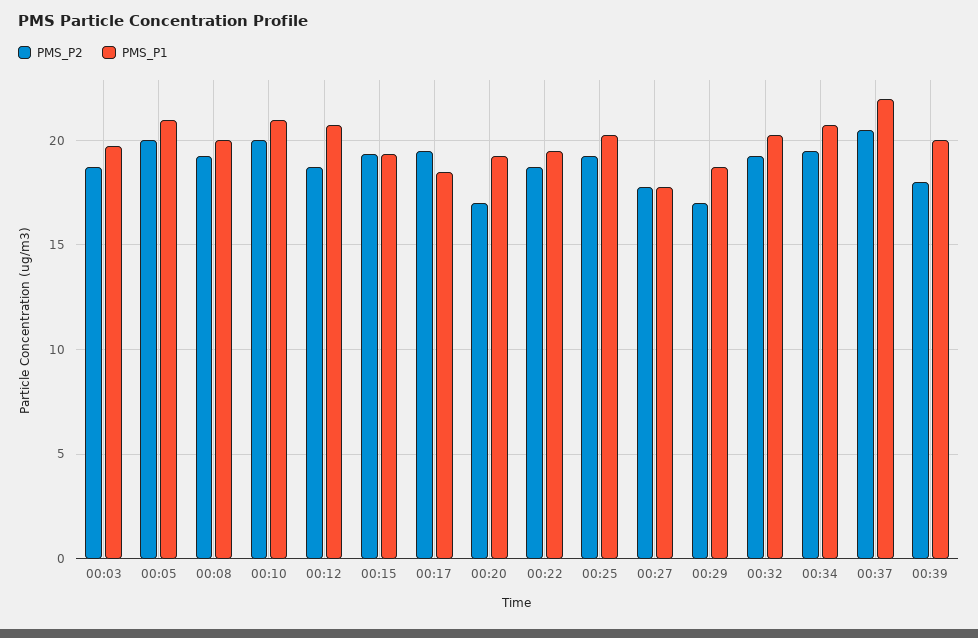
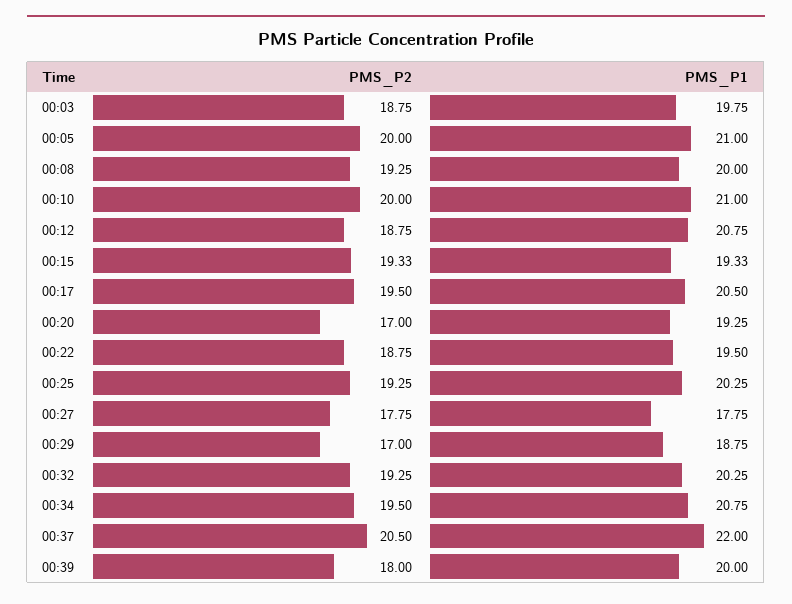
PMS_P1, 00:17: 18.5 -> 20.5

